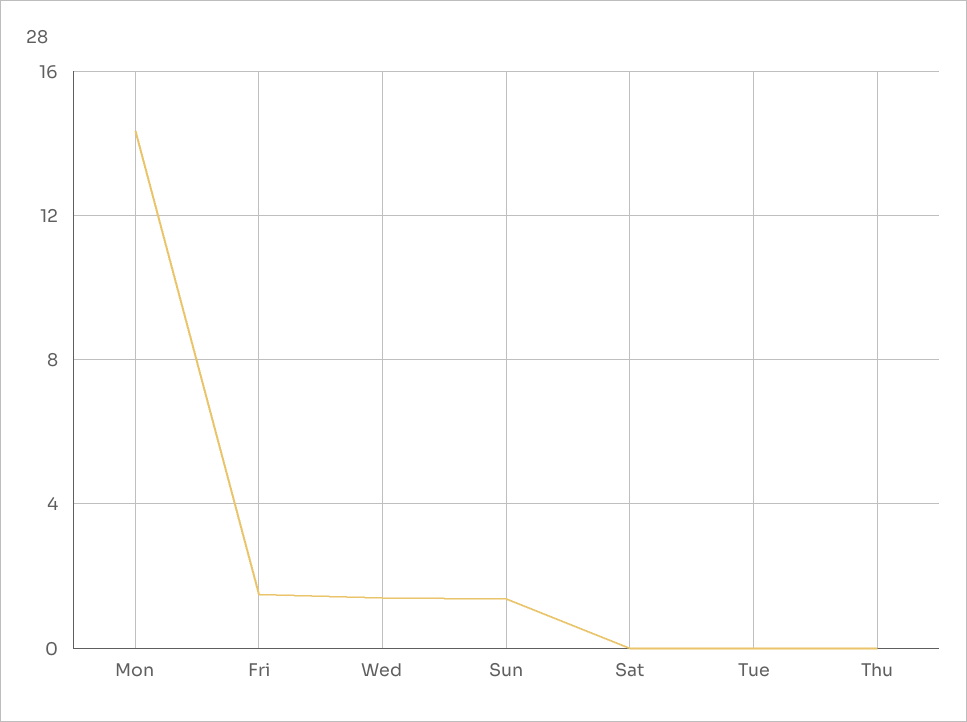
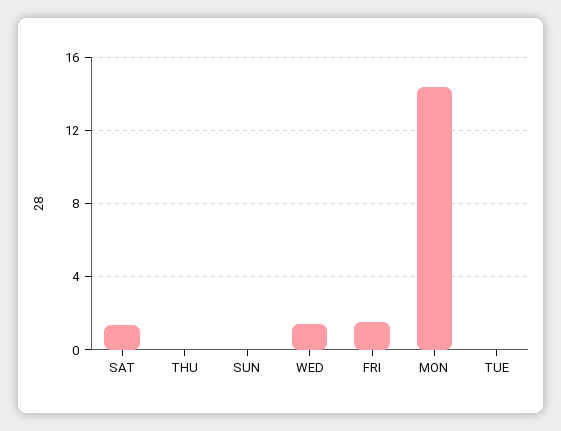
Sun: 1.5 -> 0
Sat: 0 -> 1.5

